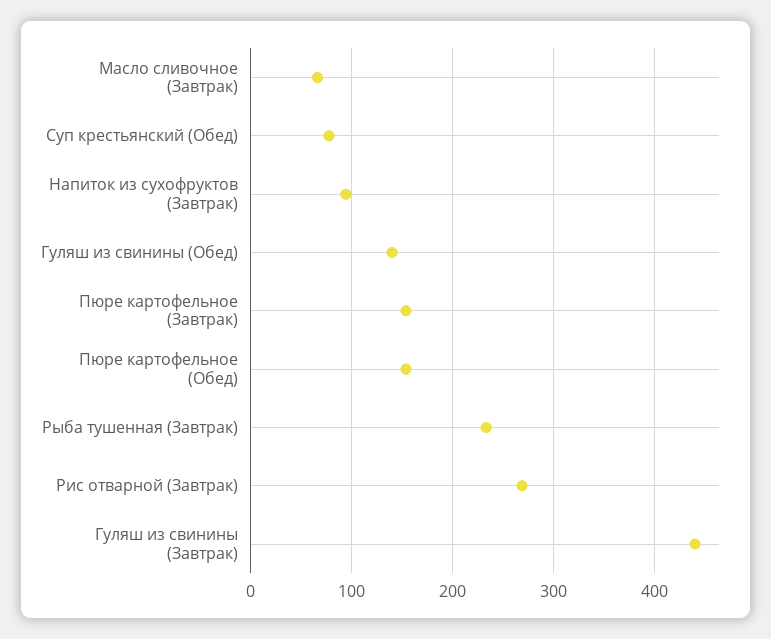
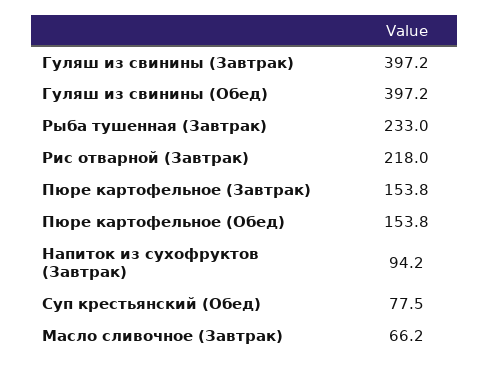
Гуляш из свинины (Обед): 140 -> 397.2
Рис отварной (Завтрак): 270 -> 218
Гуляш из свинины (Завтрак): 440 -> 397.2

